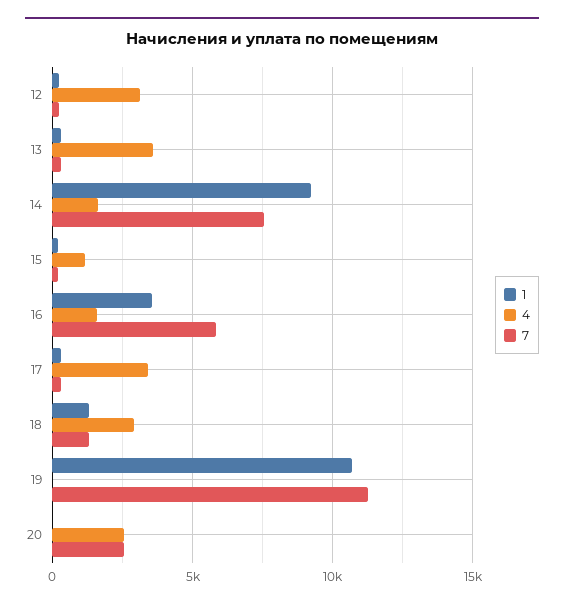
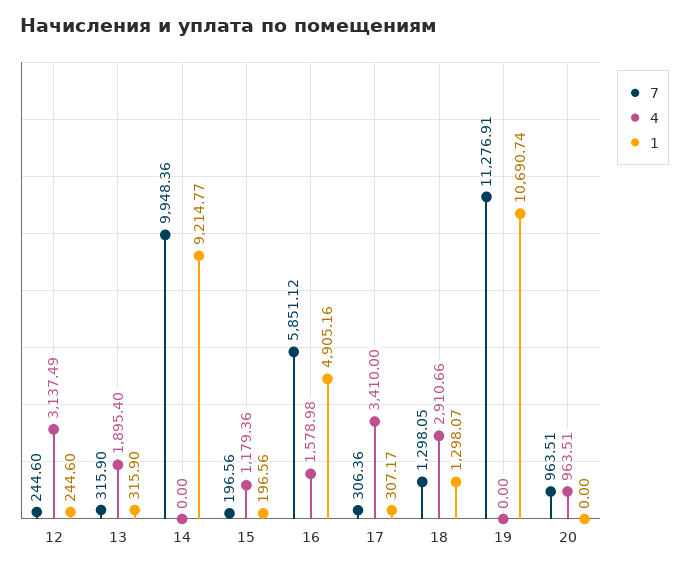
4, 13: 3500 -> 1895.4
4, 14: 1500 -> 0
7, 14: 7500 -> 9948.36
1, 16: 3500 -> 4905.16
4, 20: 2500 -> 963.51
7, 20: 2500 -> 963.51

